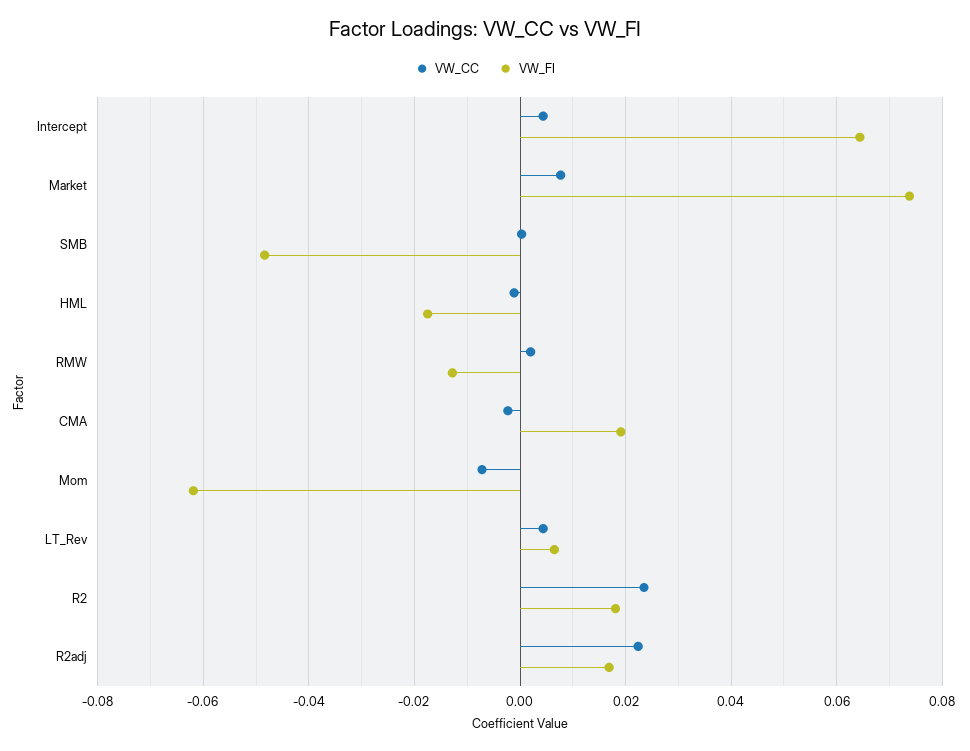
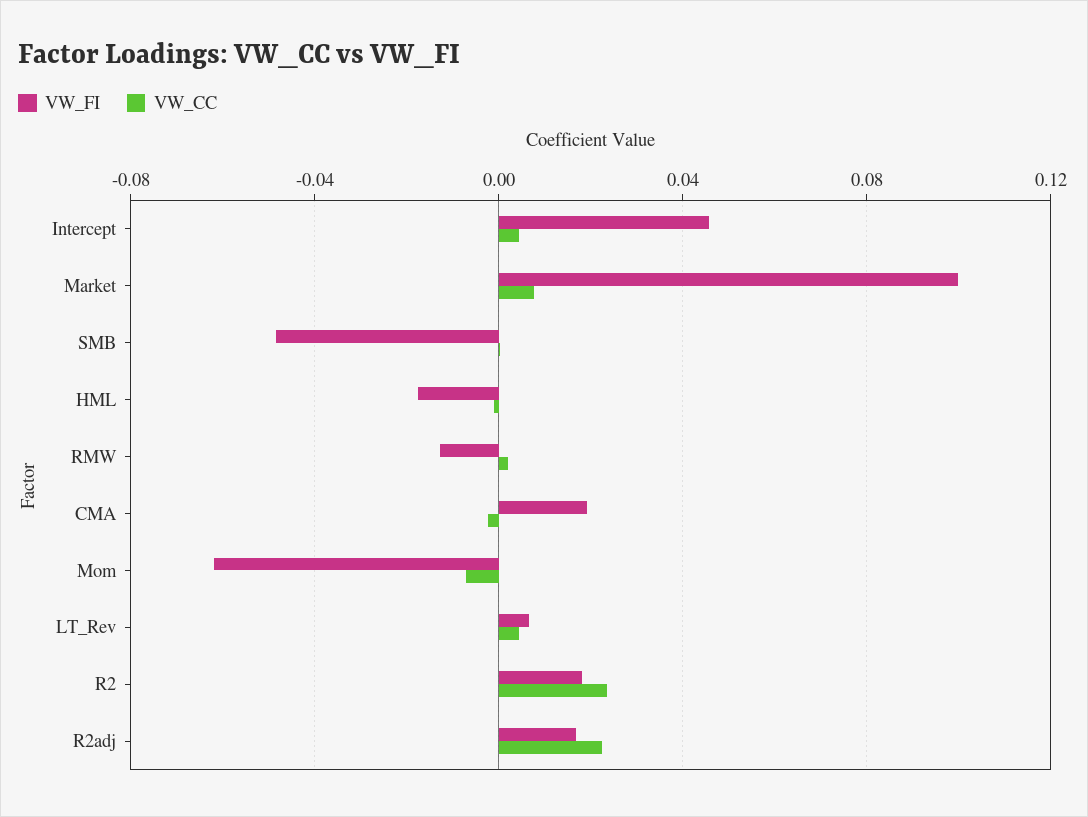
VW_FI, Intercept: 0.064 -> 0.045
VW_FI, Market: 0.074 -> 0.1

